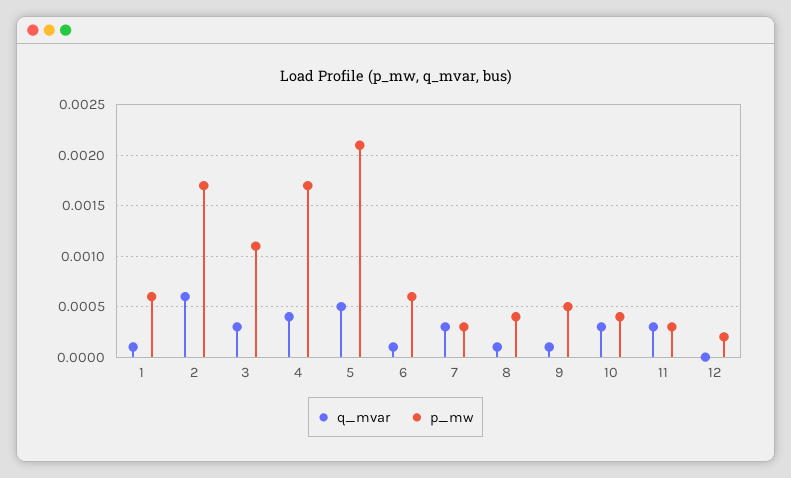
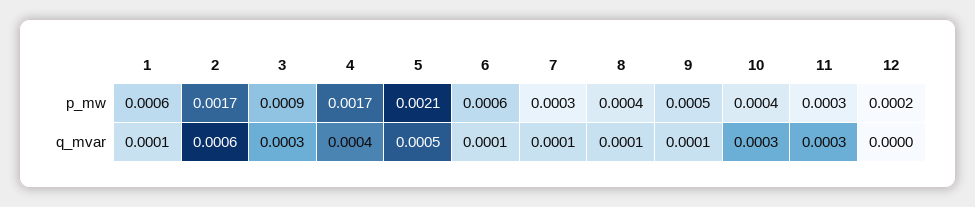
p_mw, 3: 0.0011 -> 0.0009
q_mvar, 7: 0.0003 -> 0.0001

